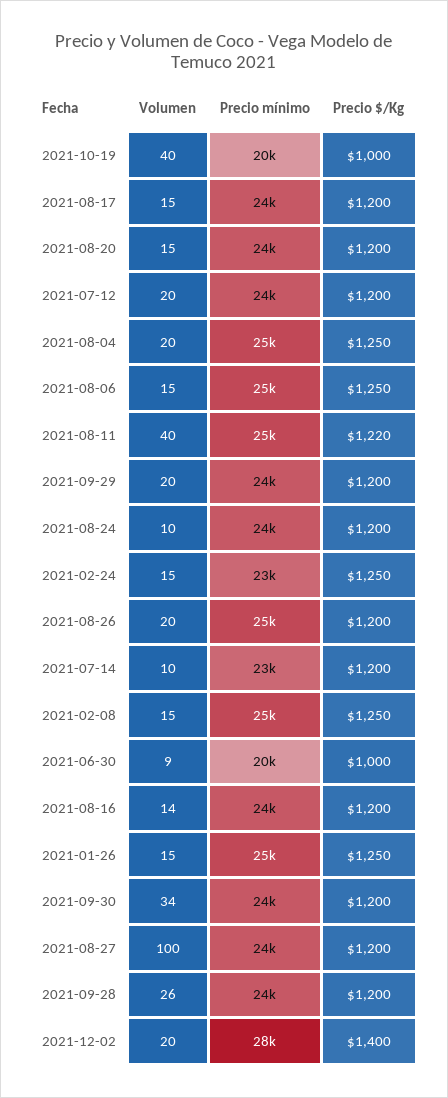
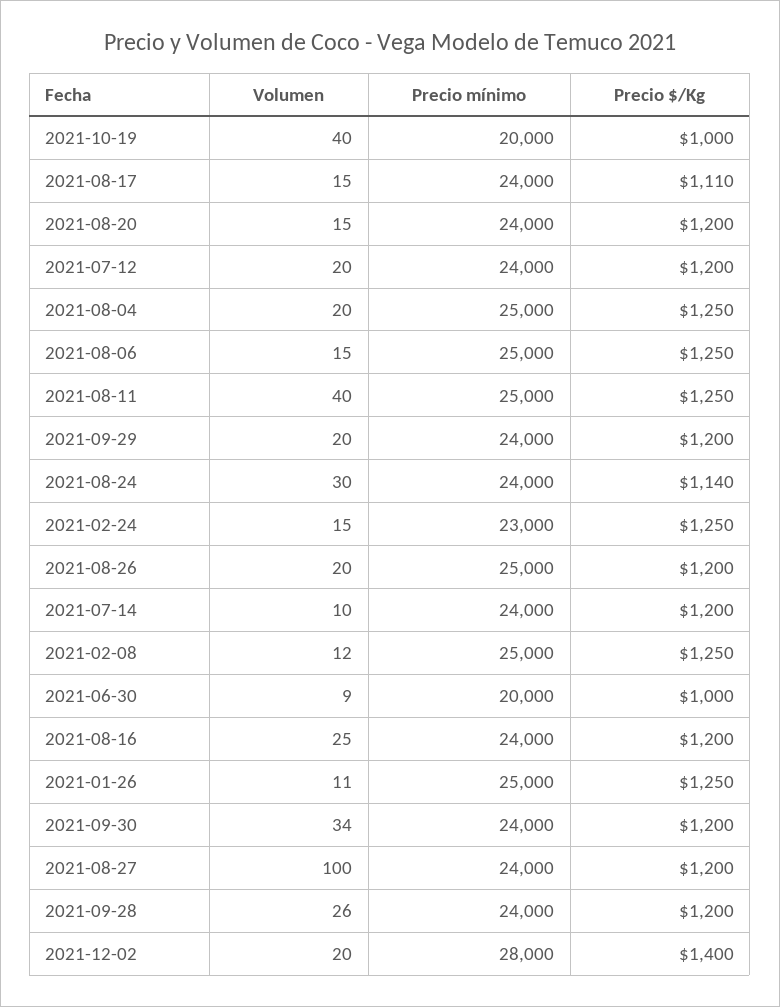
Precio $/Kg, 2021-08-17: 1200 -> 1110
Precio $/Kg, 2021-08-11: 1220 -> 1250
Volumen, 2021-08-24: 10 -> 30
Precio $/Kg, 2021-08-24: 1200 -> 1140
Precio mínimo, 2021-07-14: 23000 -> 24000
Volumen, 2021-02-08: 15 -> 12
Volumen, 2021-08-16: 14 -> 25
Volumen, 2021-01-26: 15 -> 11

